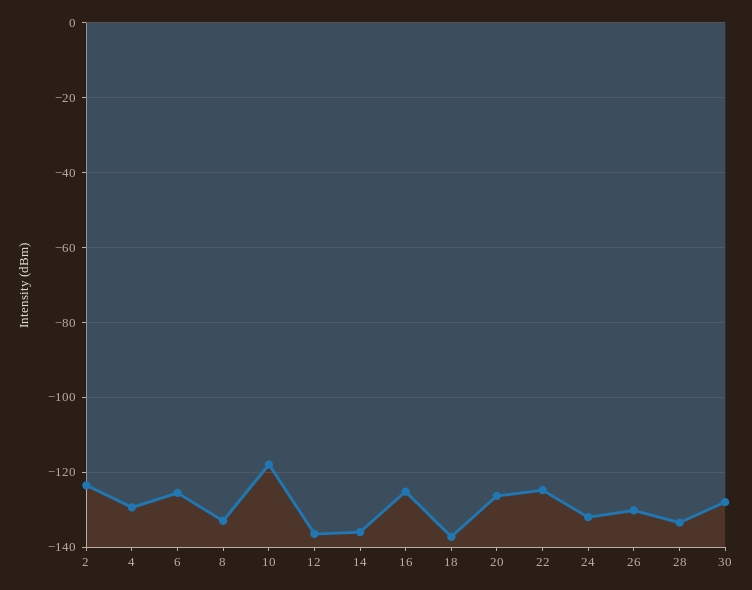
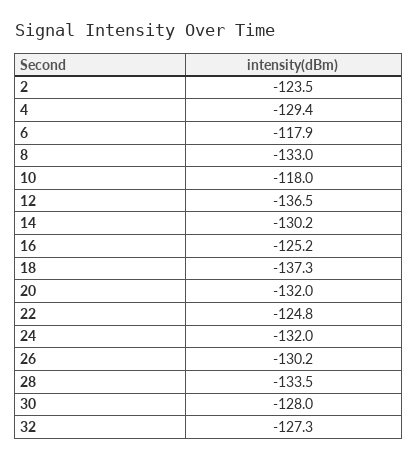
6: -126 -> -117.9
14: -136 -> -130.2
20: -126 -> -132
32: none -> -127.3

